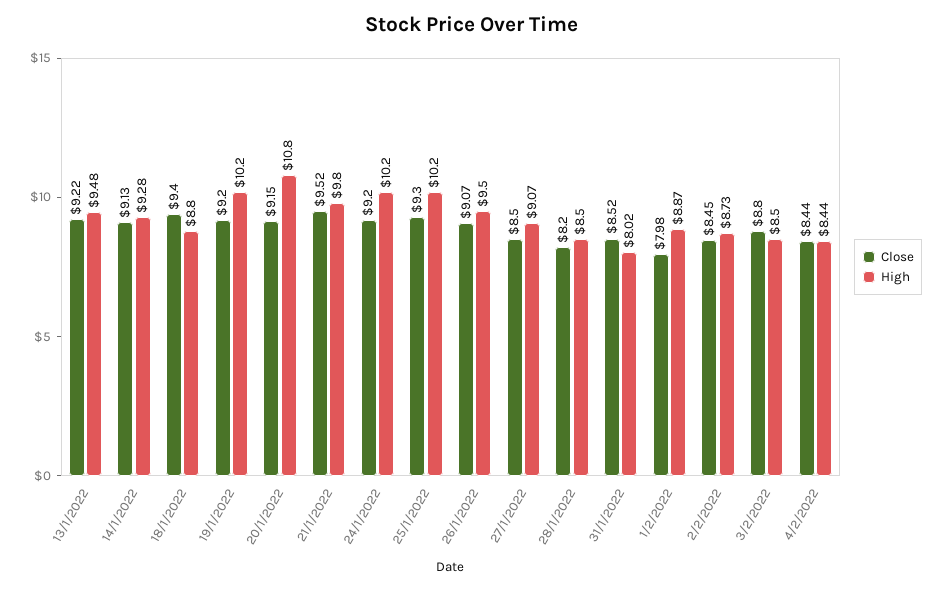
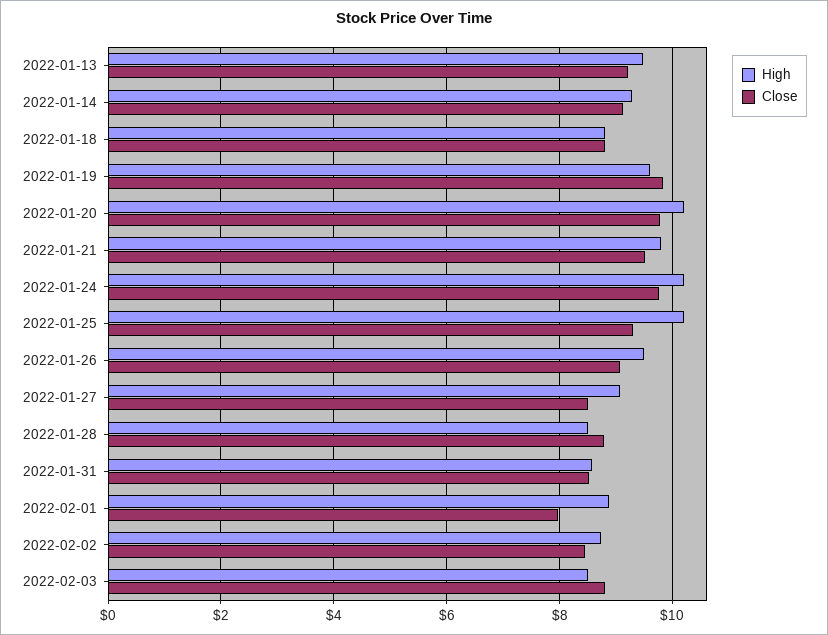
Close, 18/1/2022: 9.4 -> 8.8
Close, 19/1/2022: 9.2 -> 9.8
High, 19/1/2022: 10.2 -> 9.6
Close, 20/1/2022: 9.15 -> 9.8
High, 20/1/2022: 10.8 -> 10.2
Close, 24/1/2022: 9.2 -> 9.8
Close, 28/1/2022: 8.2 -> 8.8
High, 31/1/2022: 8.02 -> 8.6
Close, 4/2/2022: 8.44 -> none
High, 4/2/2022: 8.44 -> none

